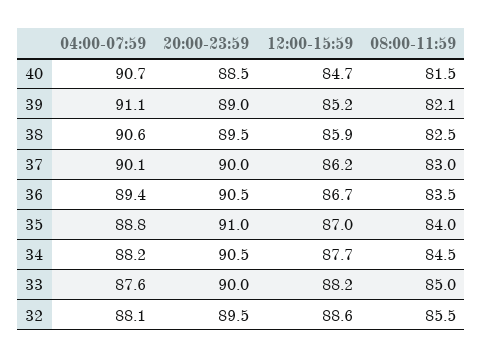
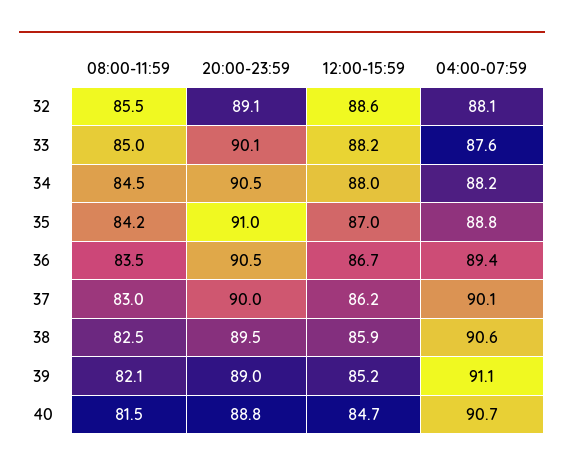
20:00-23:59, 40: 88.5 -> 88.8
08:00-11:59, 35: 84 -> 84.2
12:00-15:59, 34: 87.7 -> 88
20:00-23:59, 33: 90 -> 90.1
20:00-23:59, 32: 89.5 -> 89.1

